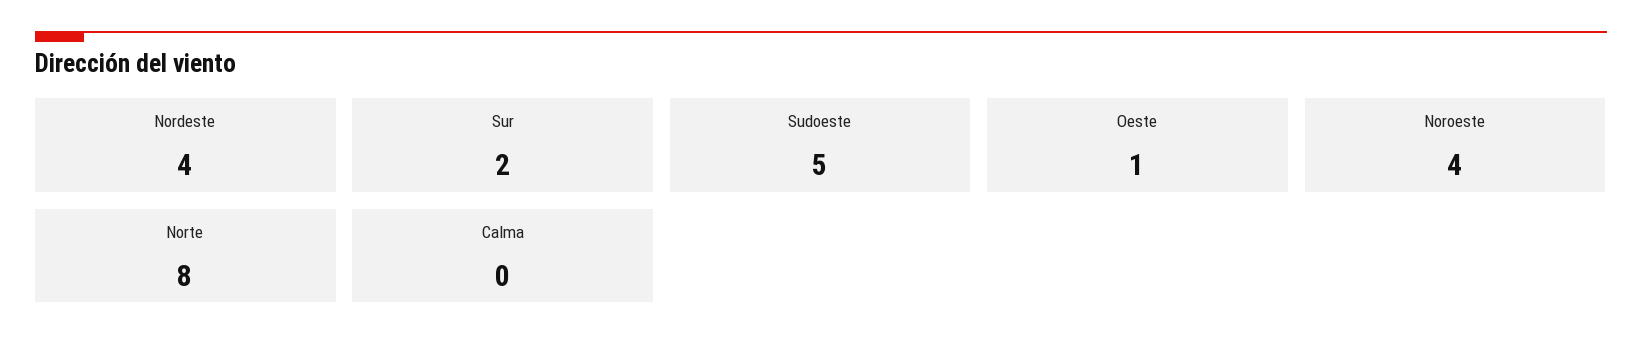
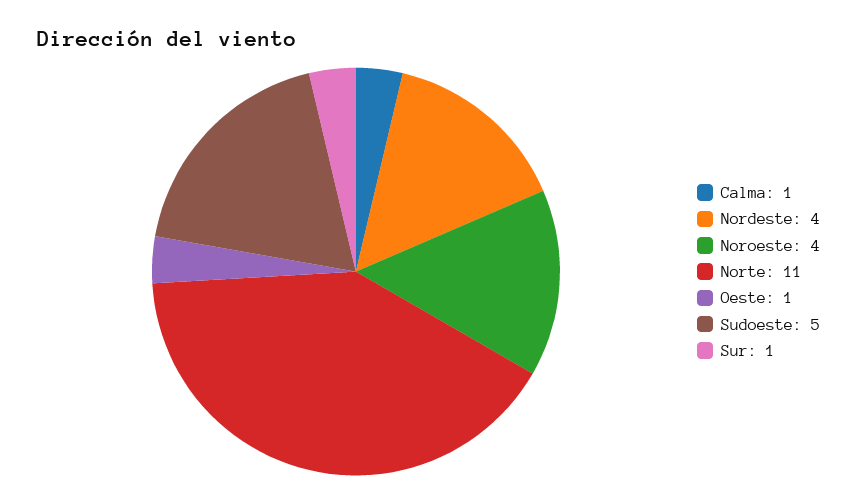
Sur: 2 -> 1
Norte: 8 -> 11
Calma: 0 -> 1

